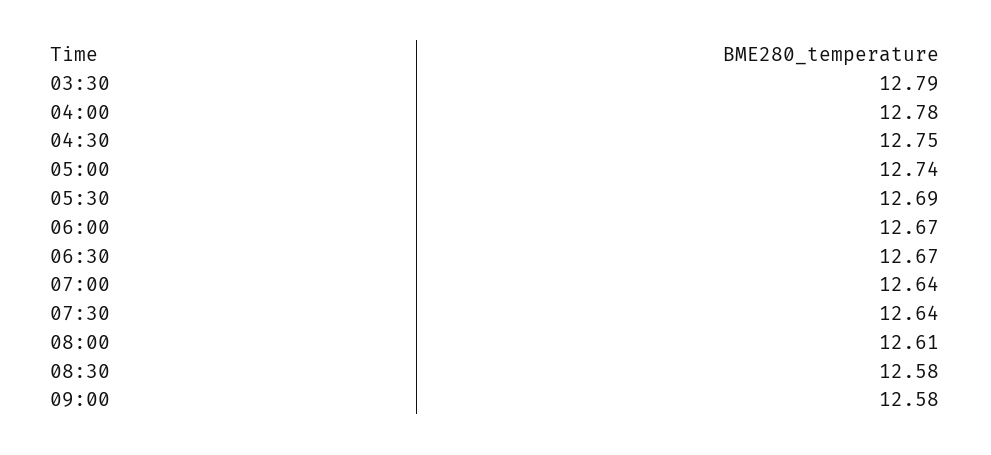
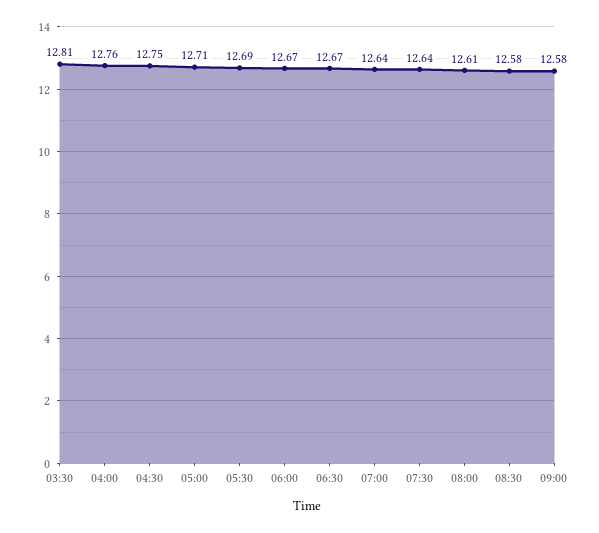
03:30: 12.79 -> 12.81
04:00: 12.78 -> 12.76
05:00: 12.74 -> 12.71

